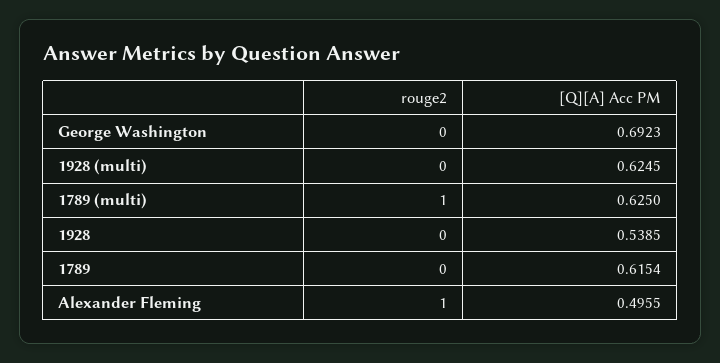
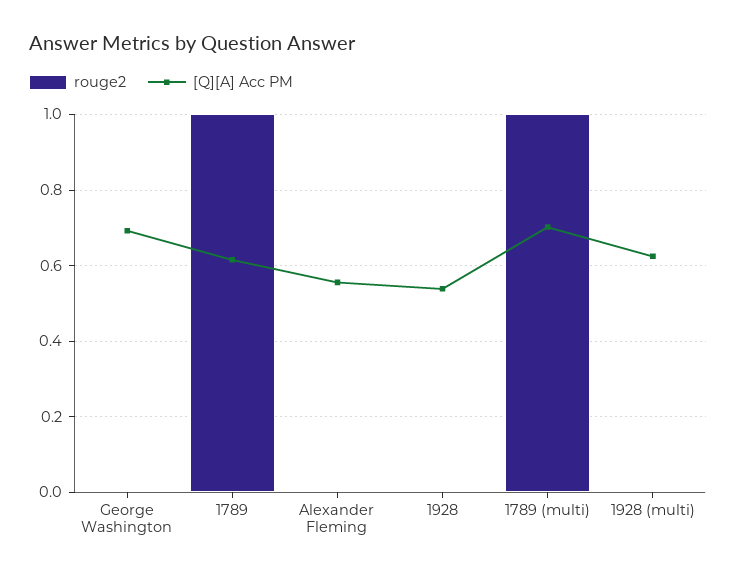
[Q][A] Acc PM, 1789 (multi): 0.625 -> 0.7
rouge2, 1789: 0 -> 1
rouge2, Alexander Fleming: 1 -> 0
[Q][A] Acc PM, Alexander Fleming: 0.4955 -> 0.56

